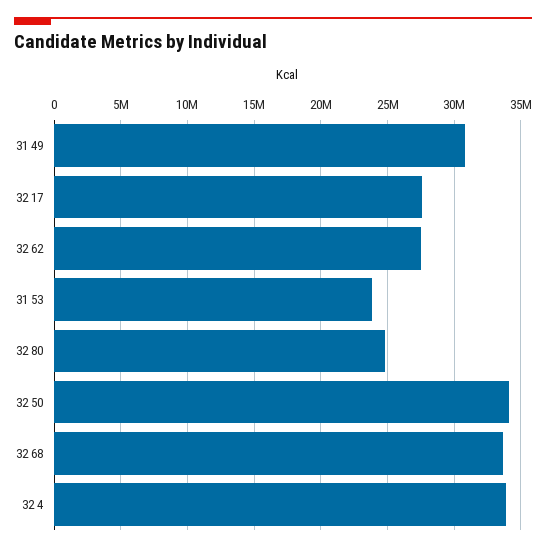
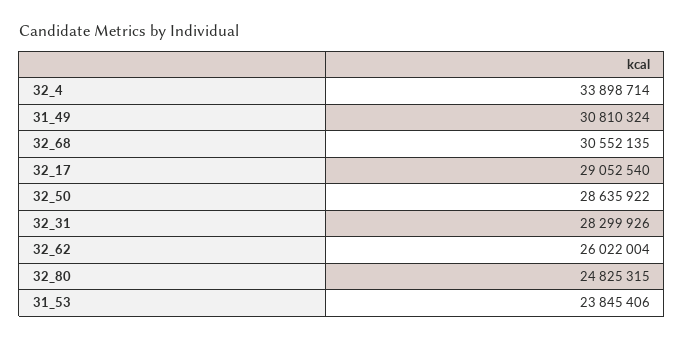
32 17: 27500000 -> 29052540
32 62: 27500000 -> 26022004
32 50: 34000000 -> 28635922
32 68: 33500000 -> 30552135
32_31: none -> 28299926

